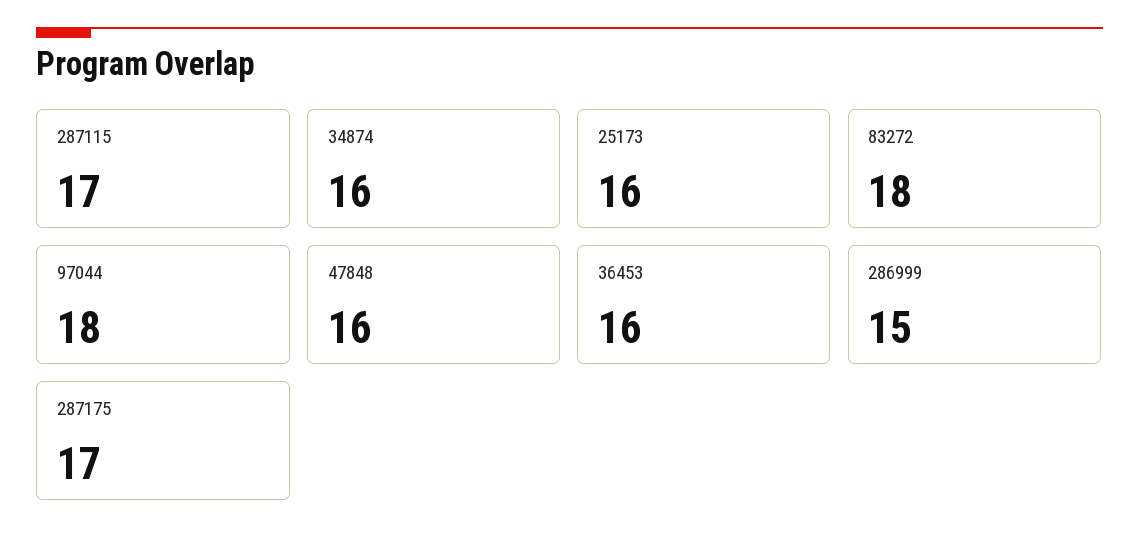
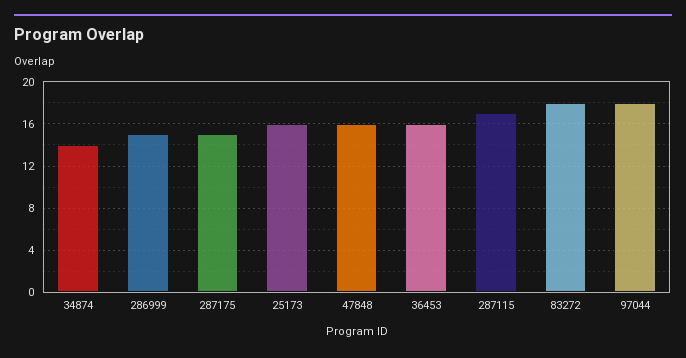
34874: 16 -> 14
287175: 17 -> 15

